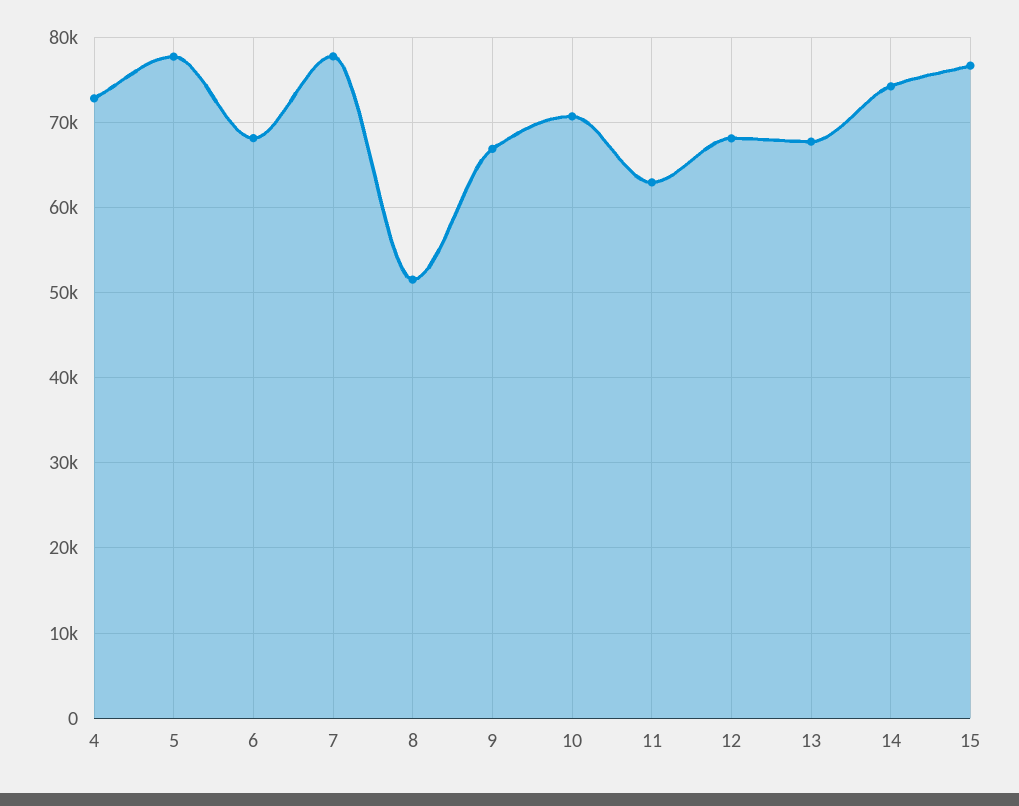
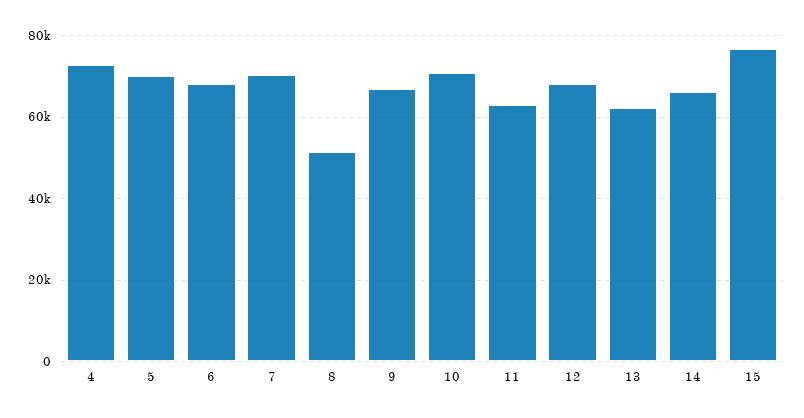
5: 78000 -> 70000
7: 78000 -> 70000
13: 68000 -> 62000
14: 74000 -> 66000

